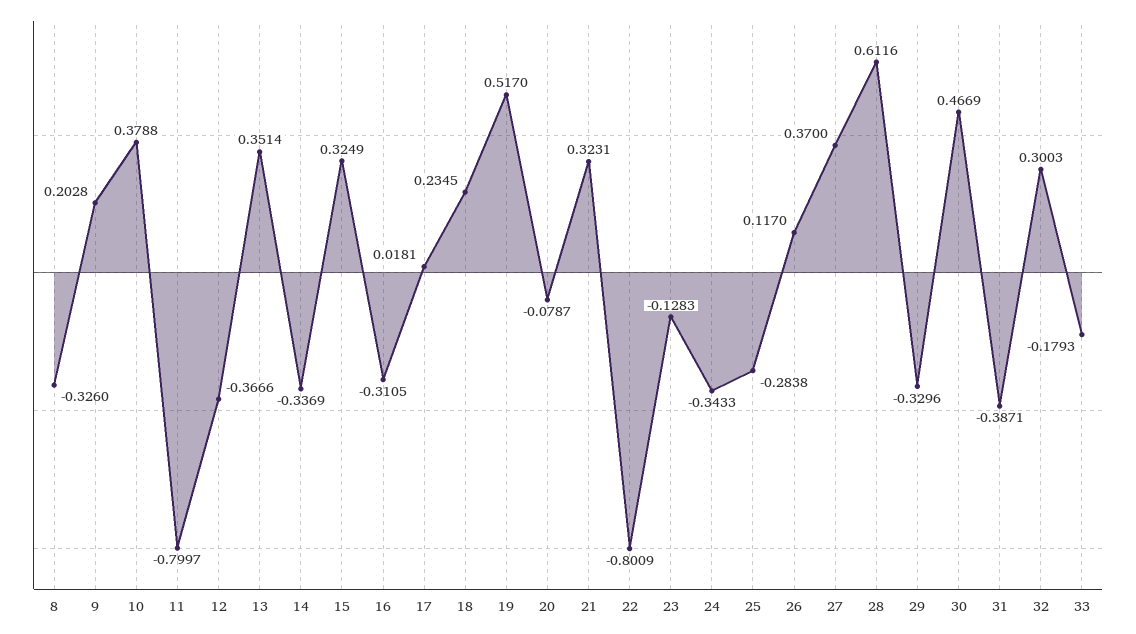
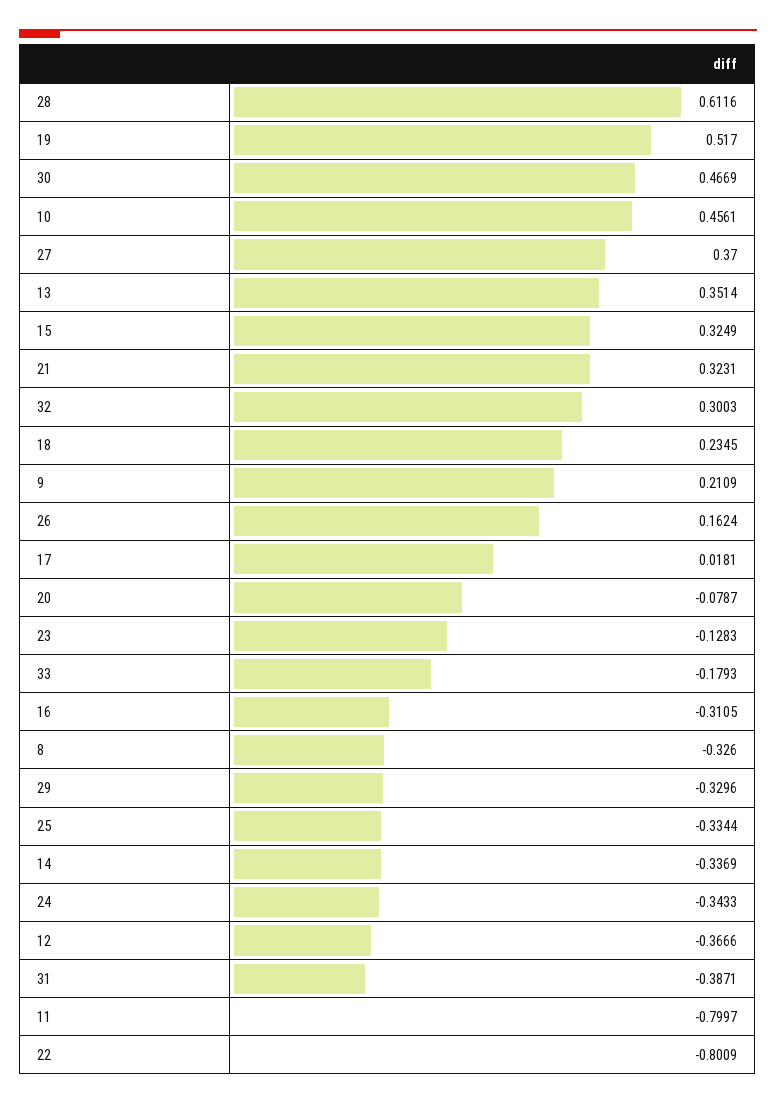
9: 0.2028 -> 0.2109
10: 0.3788 -> 0.4561
25: -0.2838 -> -0.3344
26: 0.117 -> 0.1624

